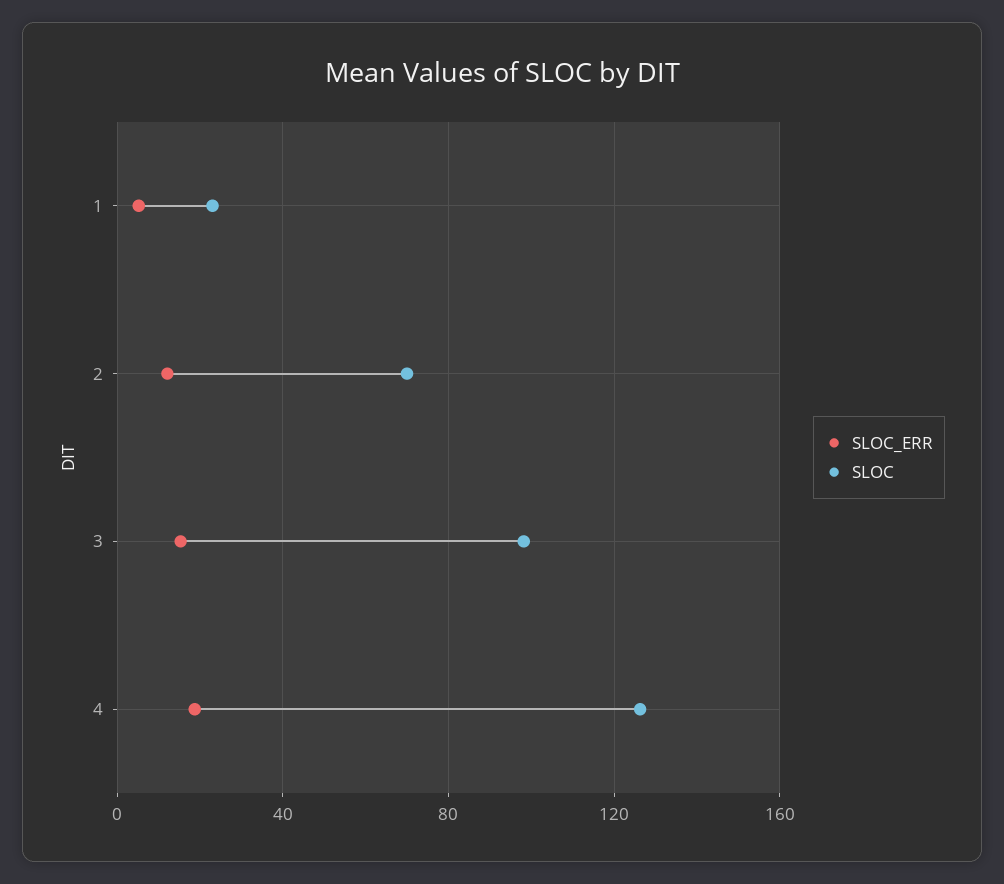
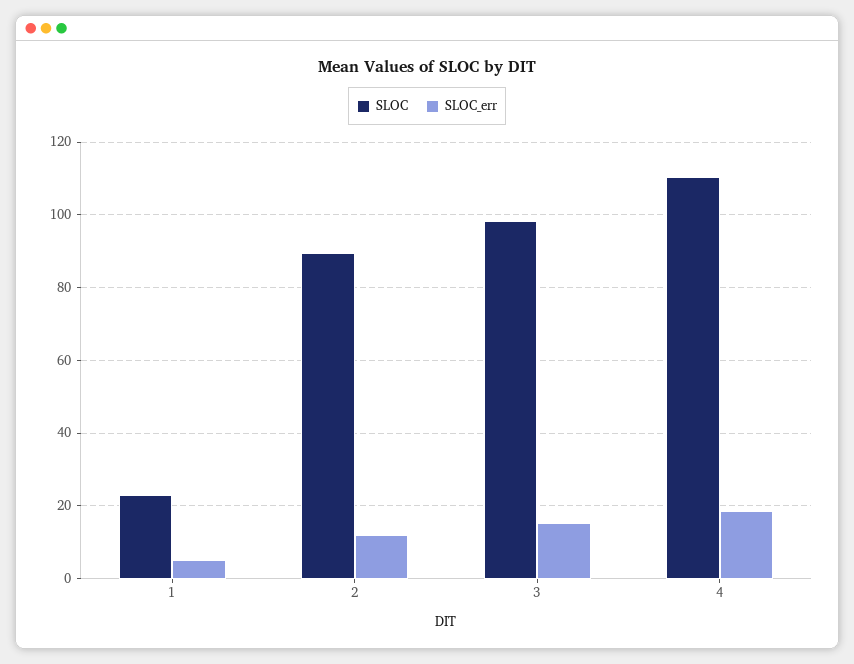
SLOC, 2: 70 -> 90
SLOC, 4: 125 -> 110

